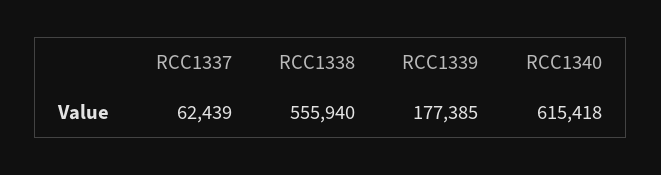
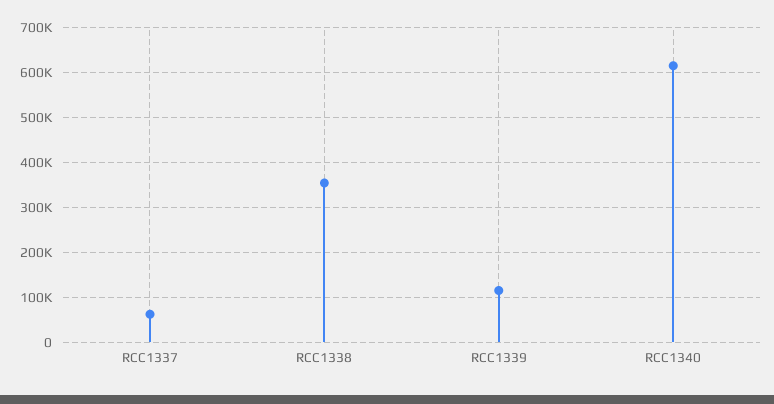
RCC1338: 555940 -> 360000
RCC1339: 177385 -> 120000

